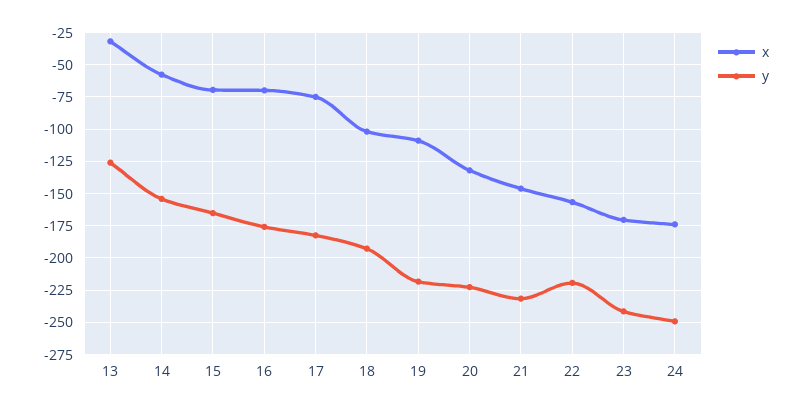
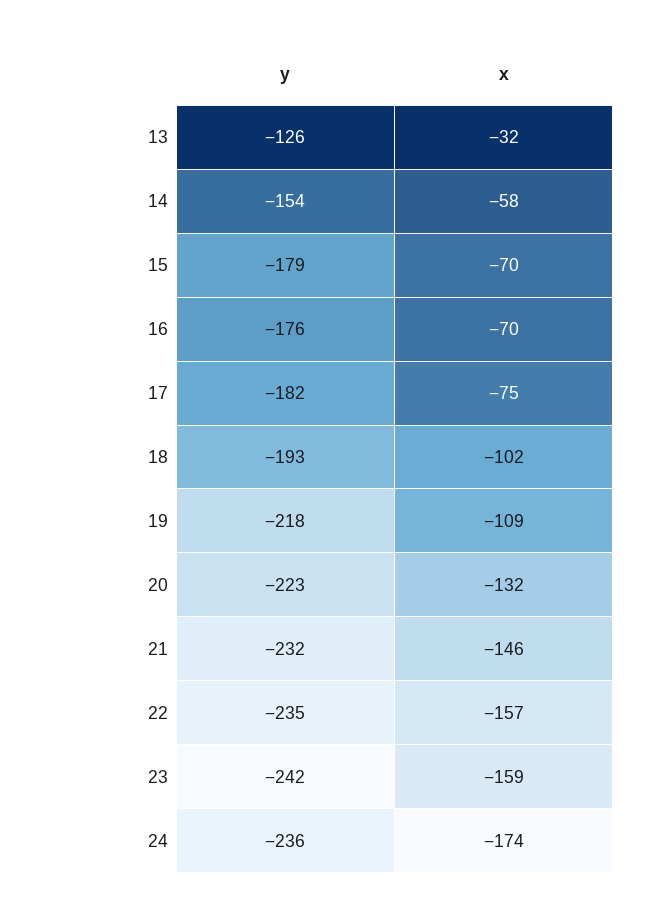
y, 15: -165 -> -179
y, 22: -220 -> -235
x, 23: -170 -> -159
y, 24: -250 -> -236

